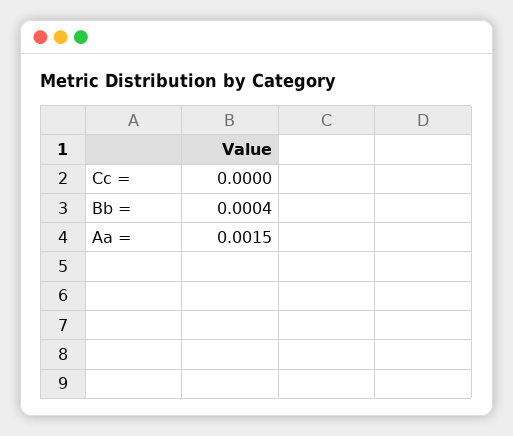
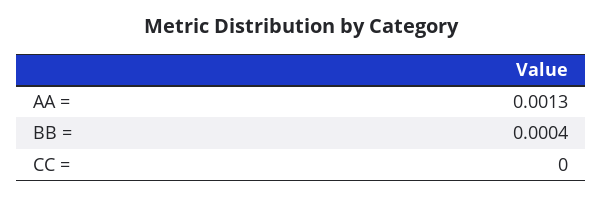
Aa =: 0.0015 -> 0.0013

